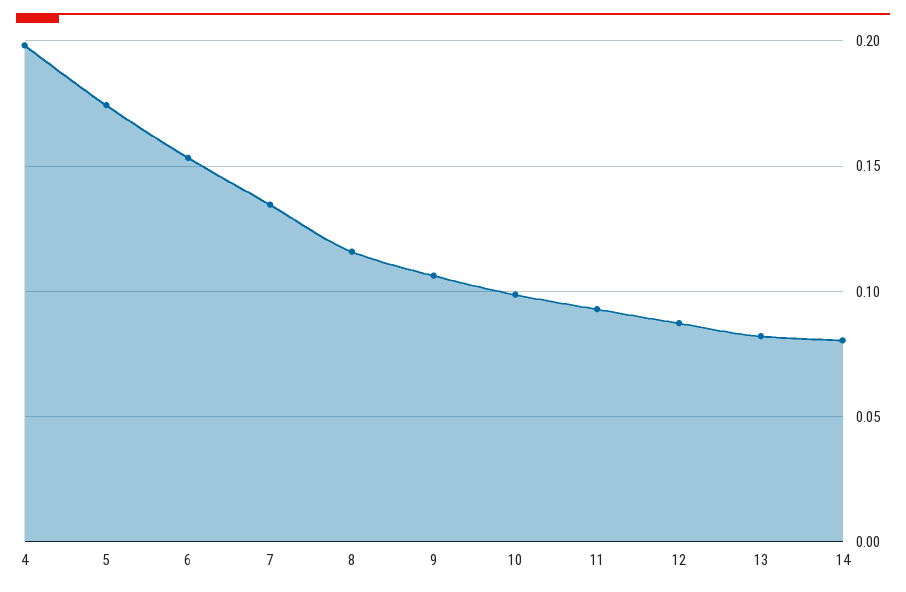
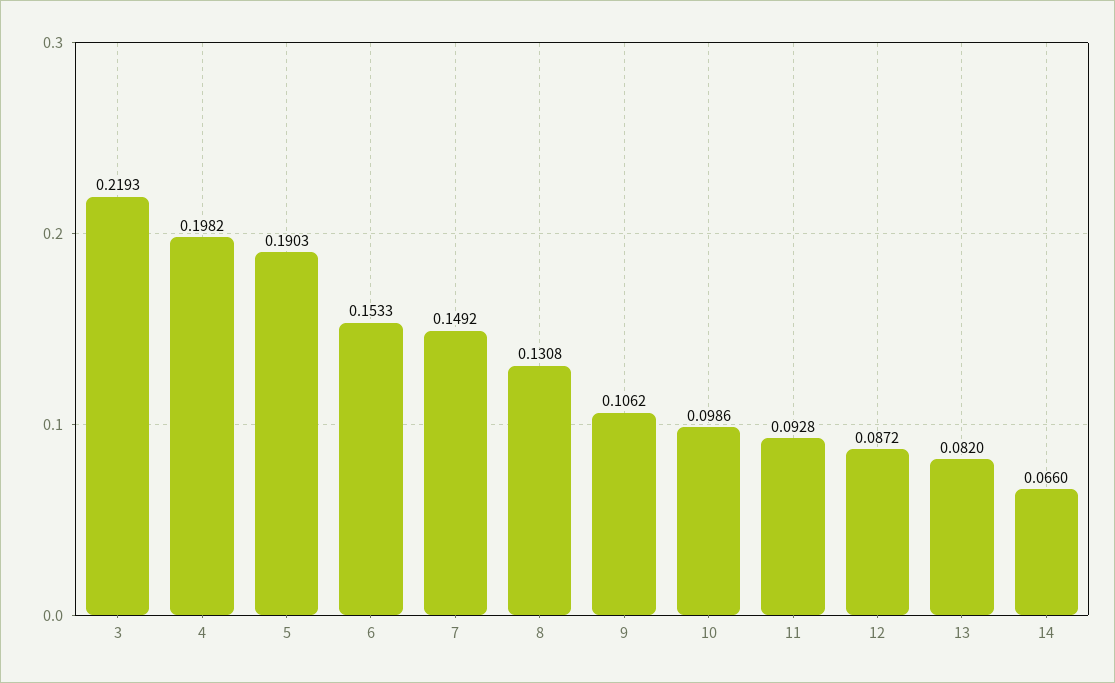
5: 0.175 -> 0.1903
7: 0.135 -> 0.1492
8: 0.115 -> 0.1308
14: 0.08 -> 0.066
3: none -> 0.2193

